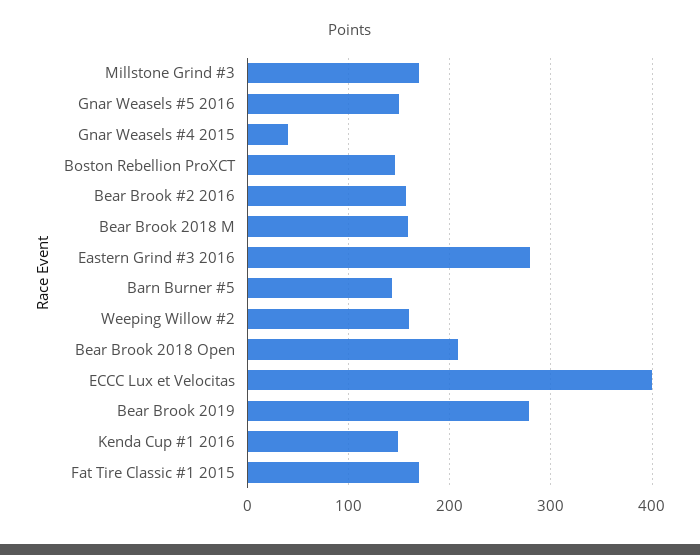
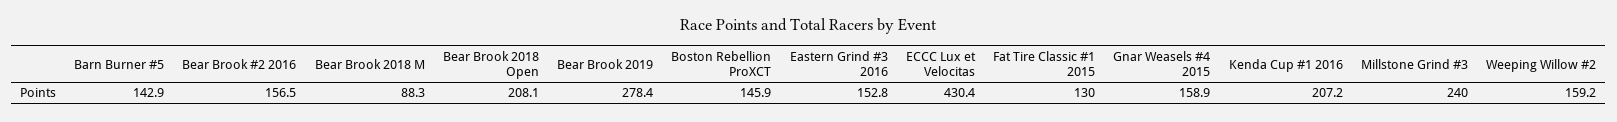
Millstone Grind #3: 170 -> 240
Gnar Weasels #5 2016: 150 -> none
Gnar Weasels #4 2015: 40 -> 158.9
Bear Brook 2018 M: 160 -> 88.3
Eastern Grind #3 2016: 280 -> 152.8
ECCC Lux et Velocitas: 400 -> 430.4
Kenda Cup #1 2016: 150 -> 207.2
Fat Tire Classic #1 2015: 170 -> 130

